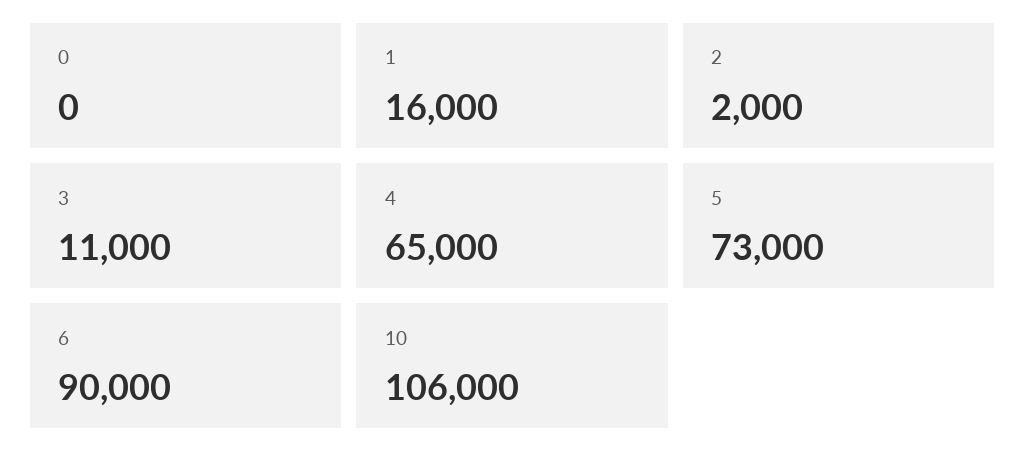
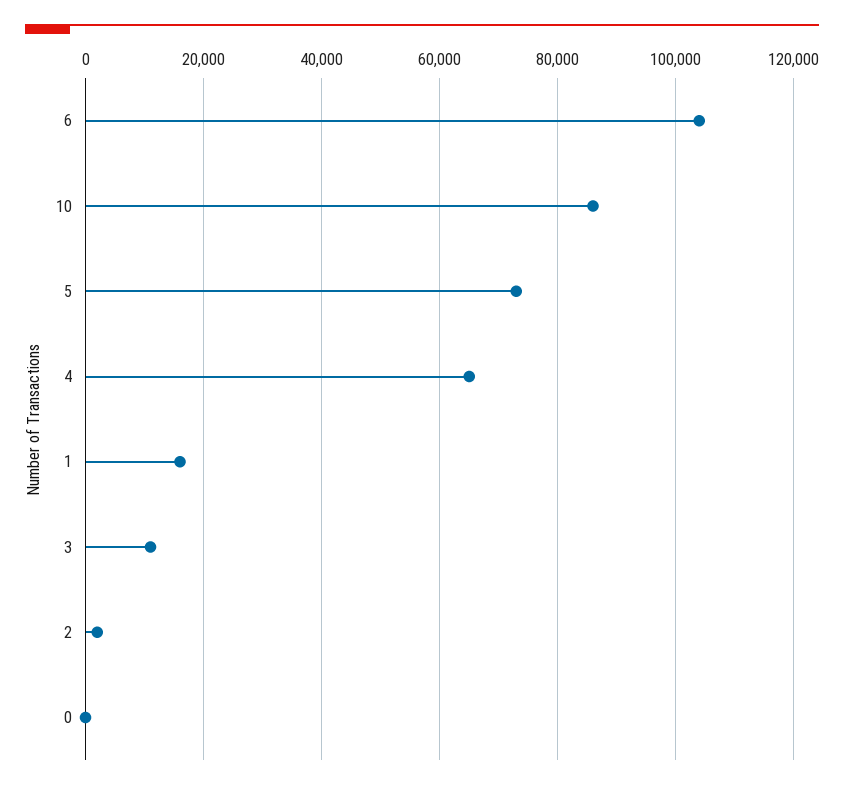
6: 90000 -> 104000
10: 106000 -> 86000

